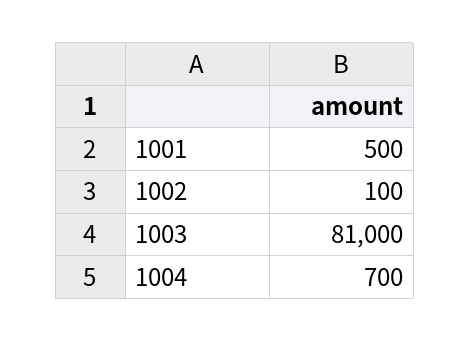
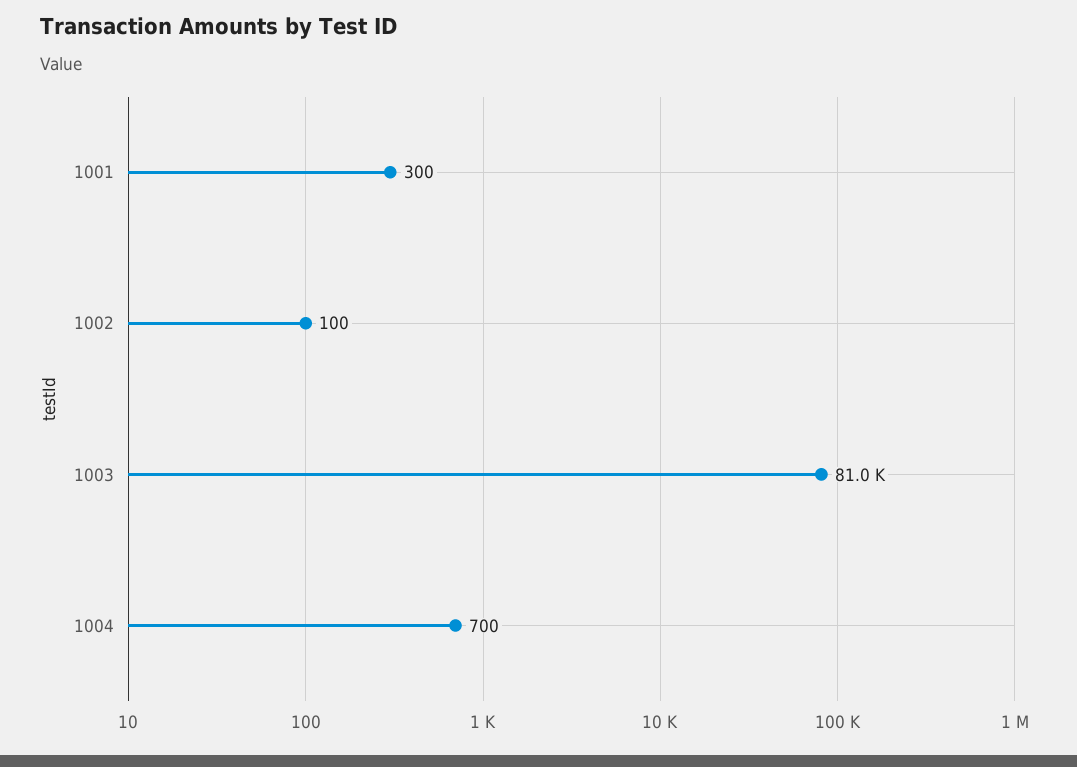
1001: 500 -> 300

